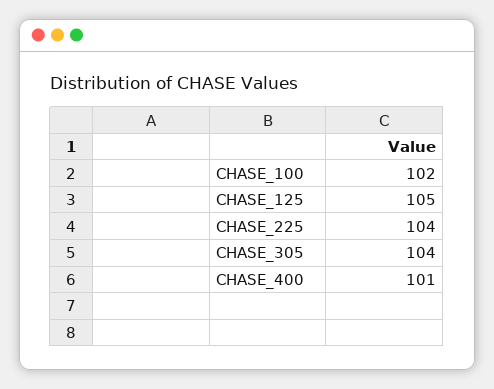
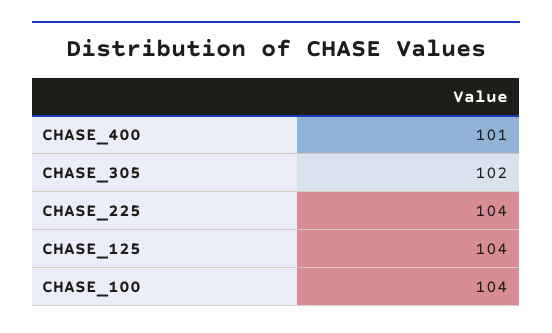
CHASE_100: 102 -> 104
CHASE_125: 105 -> 104
CHASE_305: 104 -> 102

